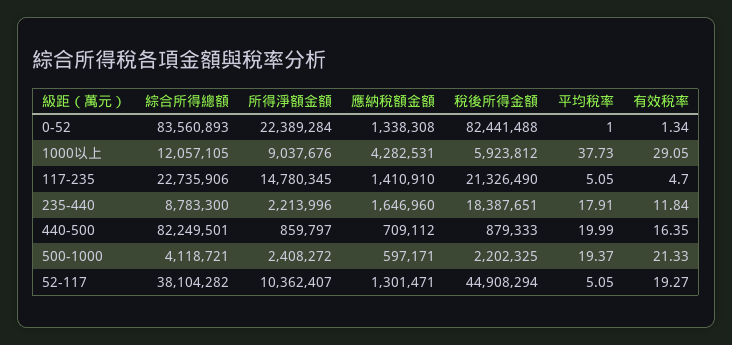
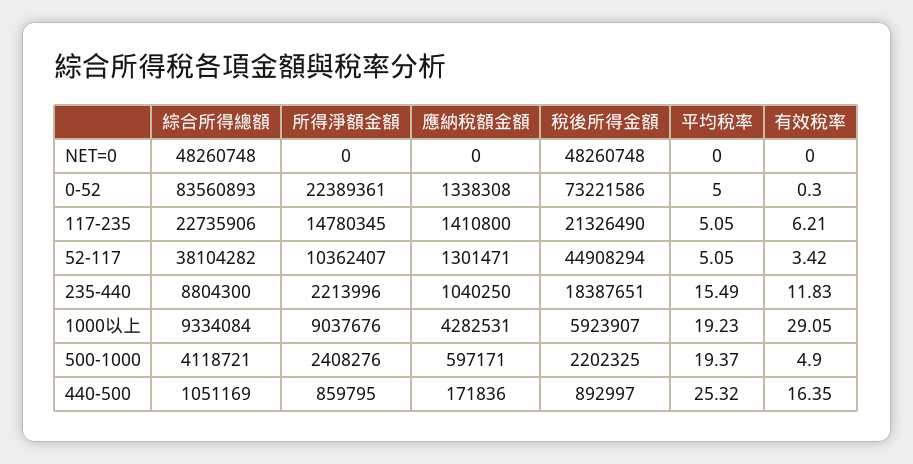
所得淨額金額, 0-52: 22389284 -> 22389361
稅後所得金額, 0-52: 82441488 -> 73221586
平均稅率, 0-52: 1 -> 5
有效稅率, 0-52: 1.34 -> 0.3
綜合所得總額, 1000以上: 12057105 -> 9334084
稅後所得金額, 1000以上: 5923812 -> 5923907
平均稅率, 1000以上: 37.73 -> 19.23
應納稅額金額, 117-235: 1410910 -> 1410800
有效稅率, 117-235: 4.7 -> 6.21
綜合所得總額, 235-440: 8783300 -> 8804300
應納稅額金額, 235-440: 1646960 -> 1040250
平均稅率, 235-440: 17.91 -> 15.49
有效稅率, 235-440: 11.84 -> 11.83
綜合所得總額, 440-500: 82249501 -> 1051169
所得淨額金額, 440-500: 859797 -> 859795
應納稅額金額, 440-500: 709112 -> 171836
稅後所得金額, 440-500: 879333 -> 892997
平均稅率, 440-500: 19.99 -> 25.32
所得淨額金額, 500-1000: 2408272 -> 2408276
有效稅率, 500-1000: 21.33 -> 4.9
有效稅率, 52-117: 19.27 -> 3.42
綜合所得總額, NET=0: none -> 48260748
所得淨額金額, NET=0: none -> 0
應納稅額金額, NET=0: none -> 0
稅後所得金額, NET=0: none -> 48260748
平均稅率, NET=0: none -> 0
有效稅率, NET=0: none -> 0

